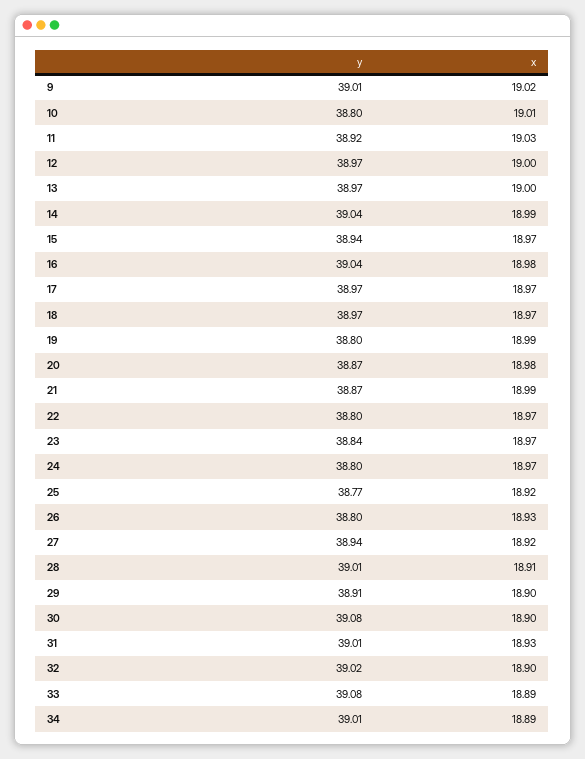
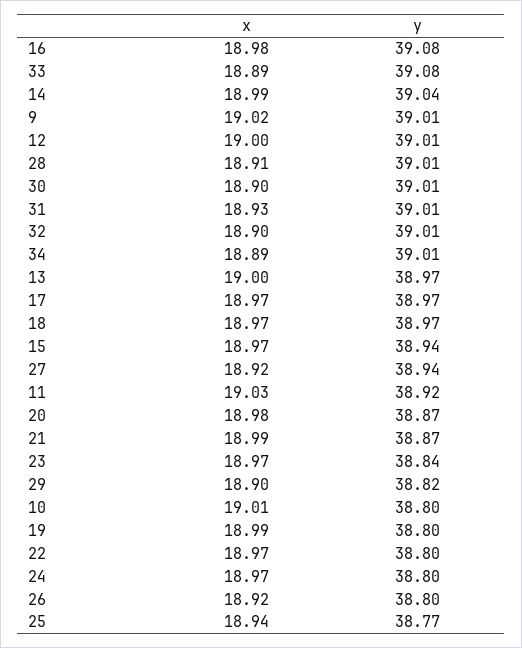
y, 12: 38.97 -> 39.01
y, 16: 39.04 -> 39.08
x, 25: 18.92 -> 18.94
x, 26: 18.93 -> 18.92
y, 29: 38.91 -> 38.82
y, 30: 39.08 -> 39.01
y, 32: 39.02 -> 39.01

